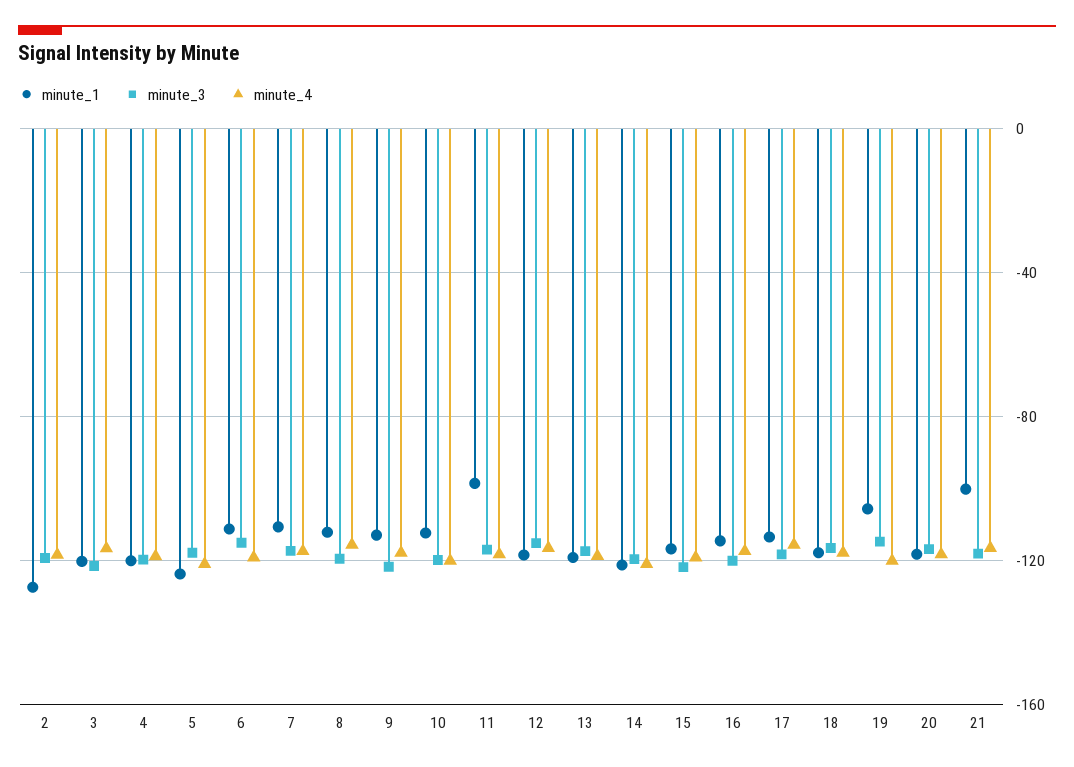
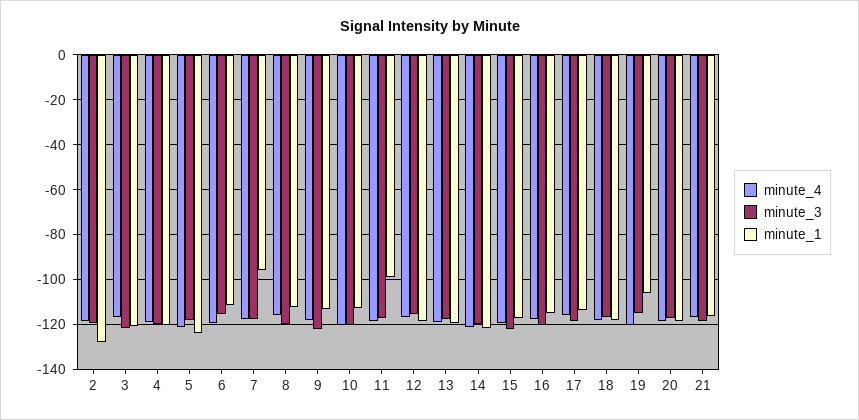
minute_1, 7: -110 -> -95
minute_1, 21: -100 -> -115

